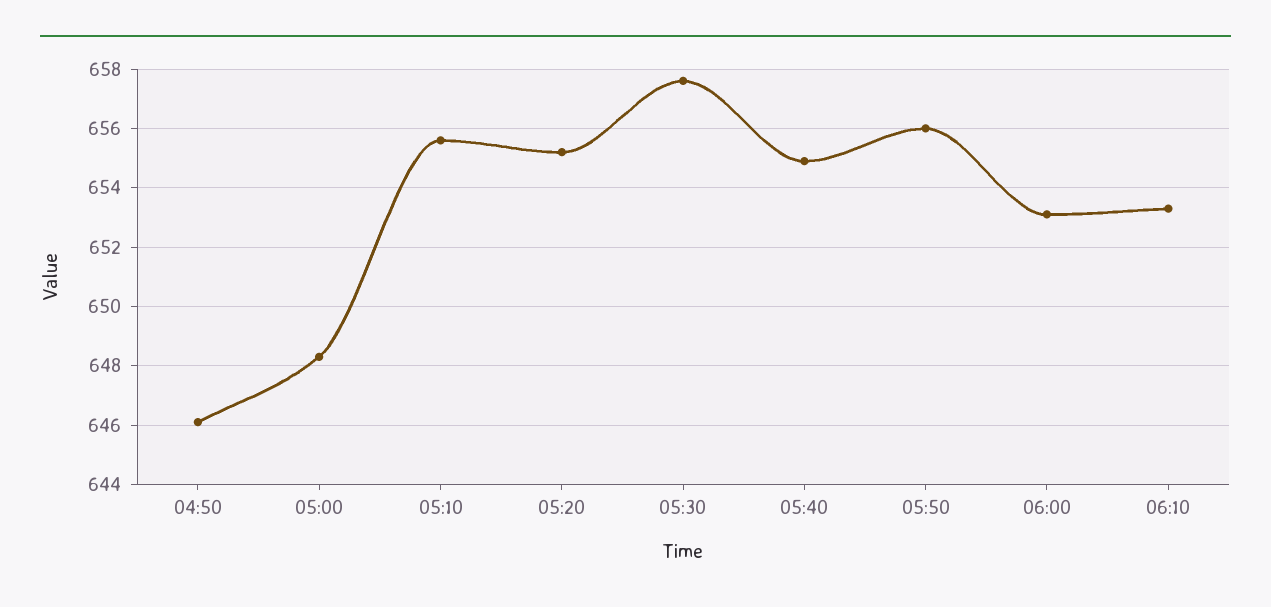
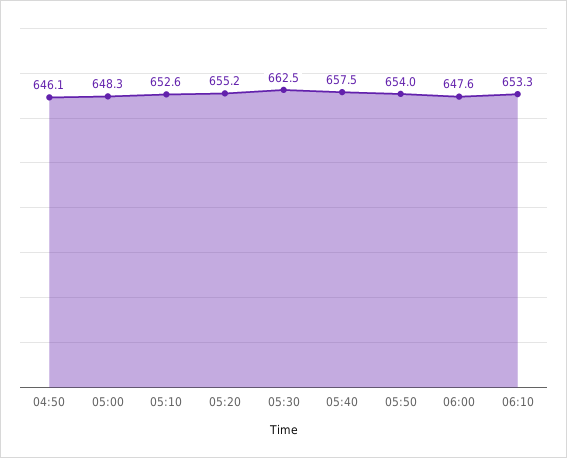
05:10: 655.5 -> 652.6
05:30: 657.5 -> 662.5
05:40: 655 -> 657.5
05:50: 656 -> 654
06:00: 653 -> 647.6

